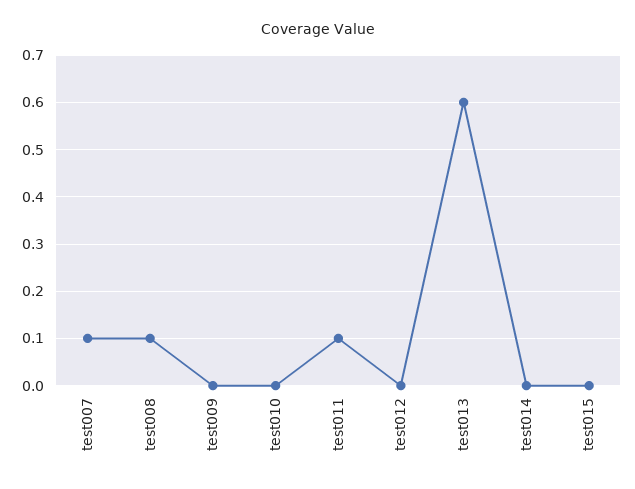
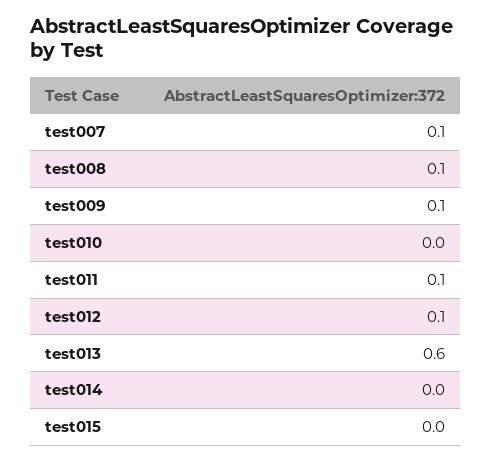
test009: 0 -> 0.1
test012: 0 -> 0.1

